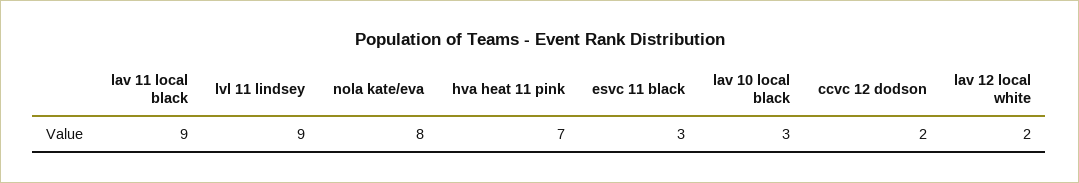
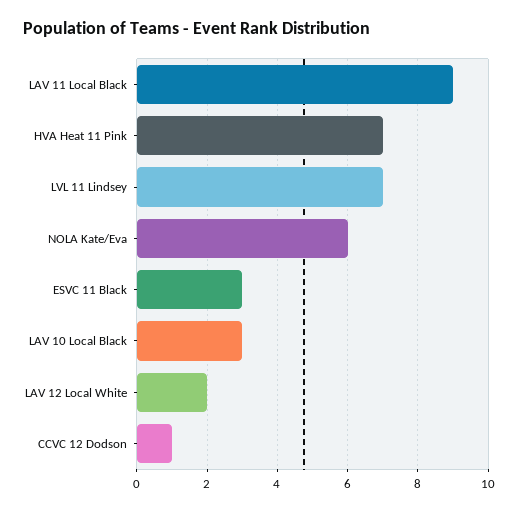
lvl 11 lindsey: 9 -> 7
nola kate/eva: 8 -> 6
ccvc 12 dodson: 2 -> 1

